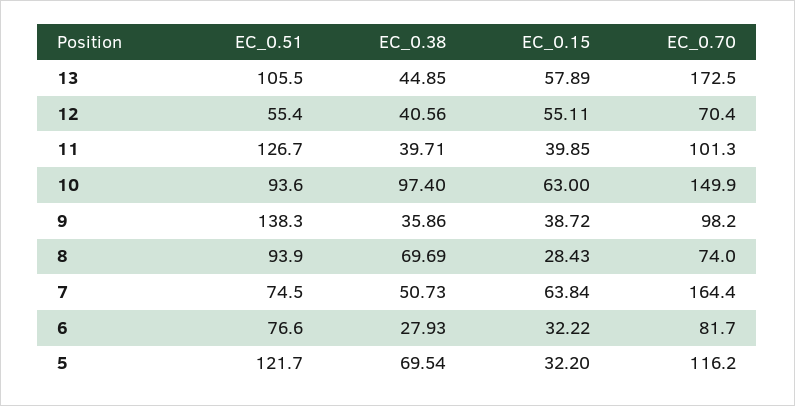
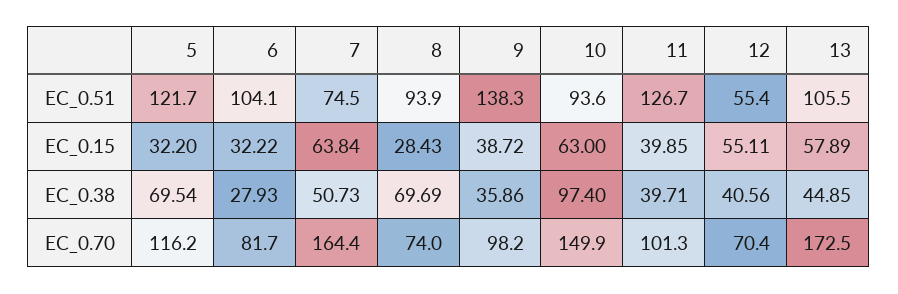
EC_0.51, 6: 76.6 -> 104.1

